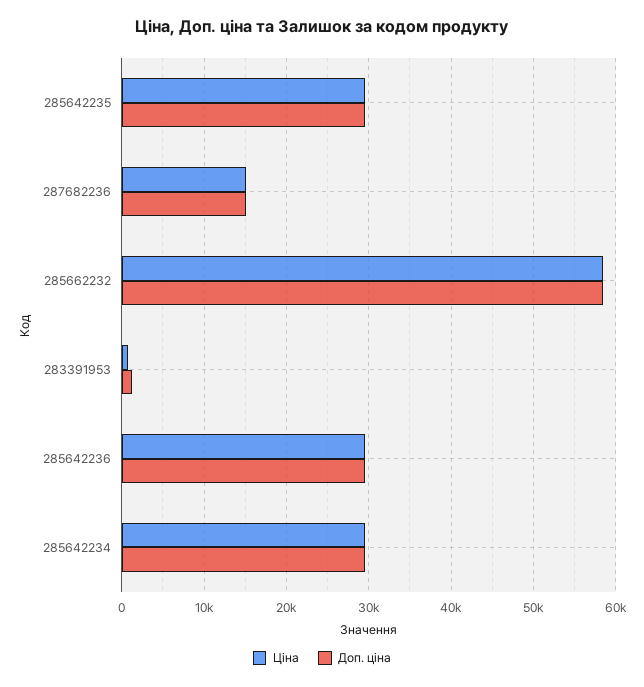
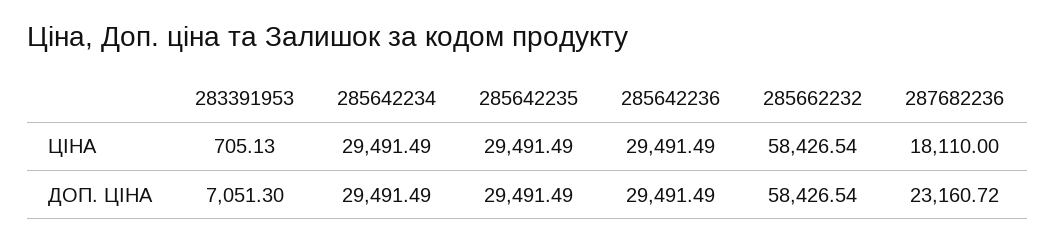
Ціна, 287682236: 15000 -> 18110
Доп. ціна, 287682236: 15000 -> 23160.72
Доп. ціна, 283391953: 1000 -> 7051.3

